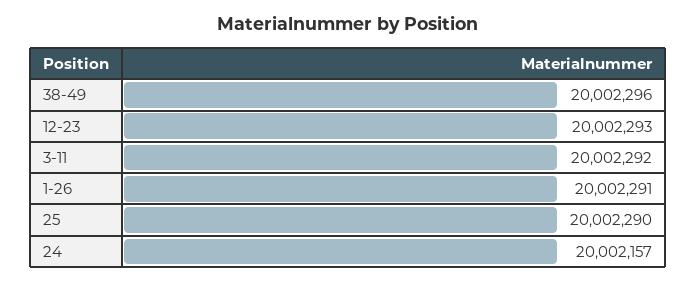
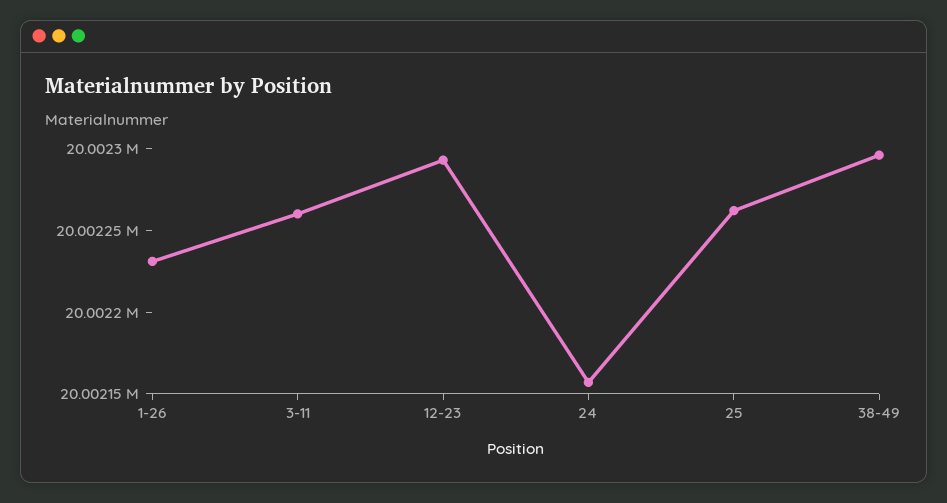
3-11: 20002292 -> 20002260
1-26: 20002291 -> 20002230
25: 20002290 -> 20002260

